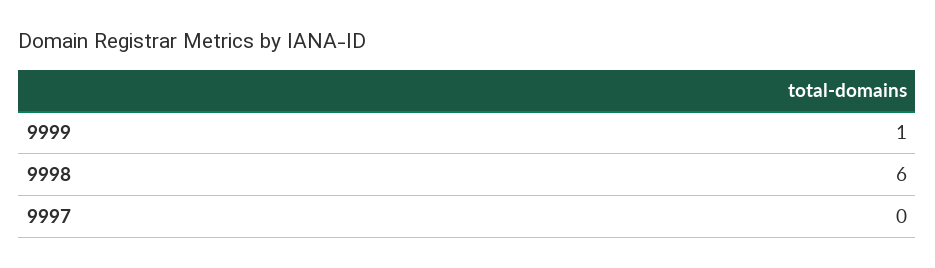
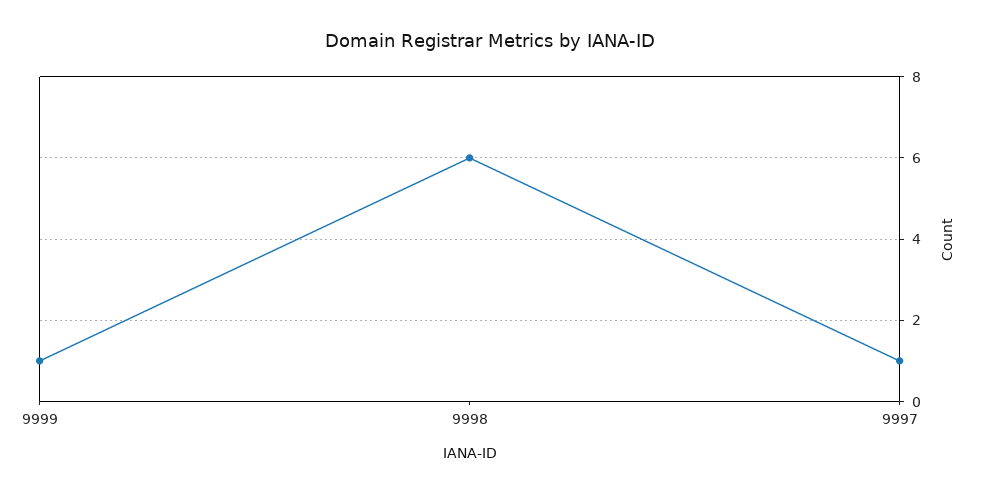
9997: 0 -> 1

